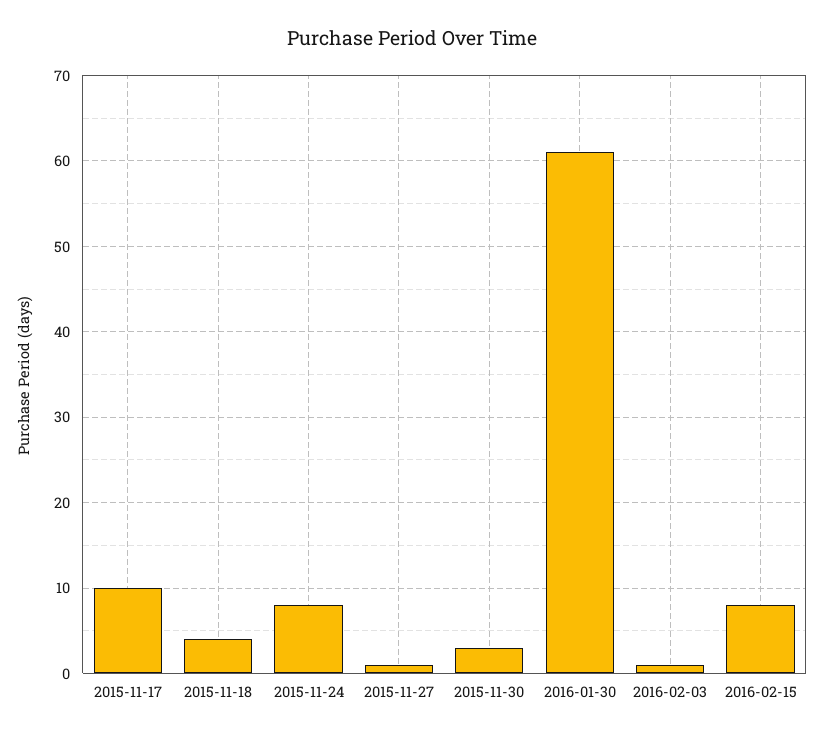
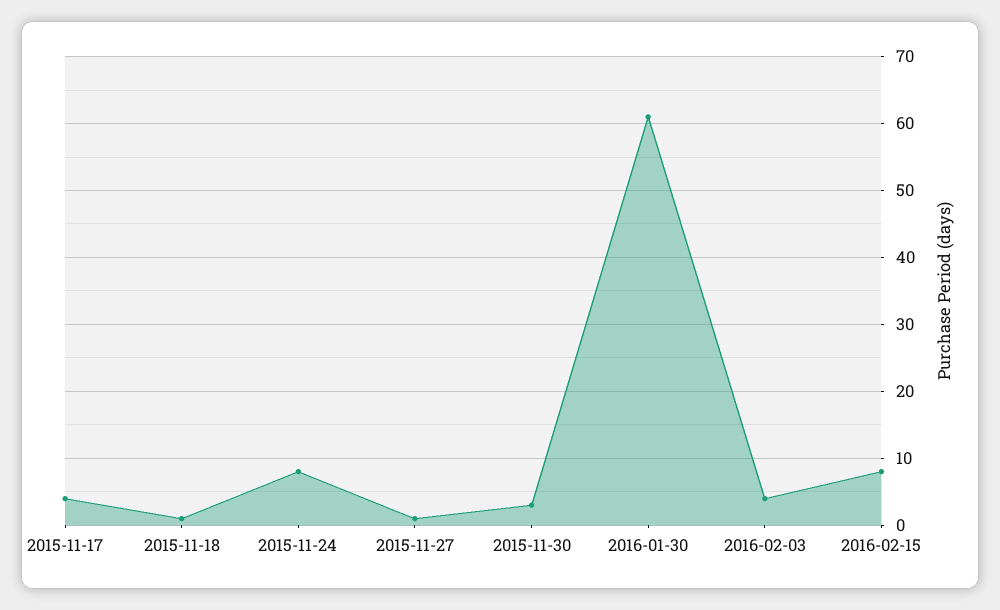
2015-11-17: 10 -> 4
2015-11-18: 4 -> 1
2016-02-03: 1 -> 4

